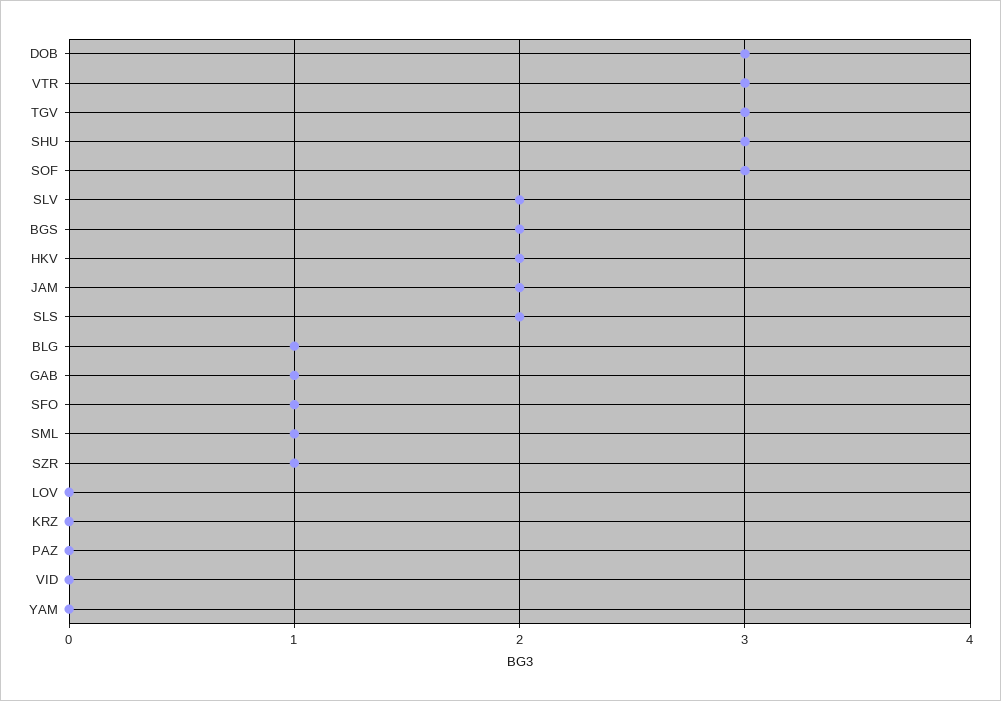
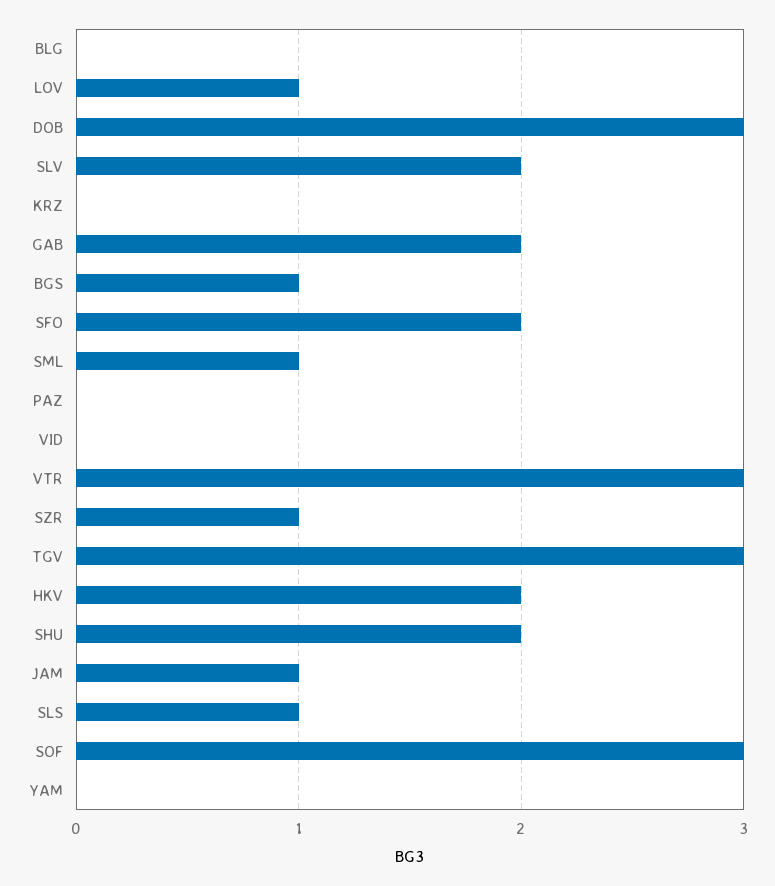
SHU: 3 -> 2
BGS: 2 -> 1
JAM: 2 -> 1
SLS: 2 -> 1
BLG: 1 -> 0
GAB: 1 -> 2
SFO: 1 -> 2
LOV: 0 -> 1

